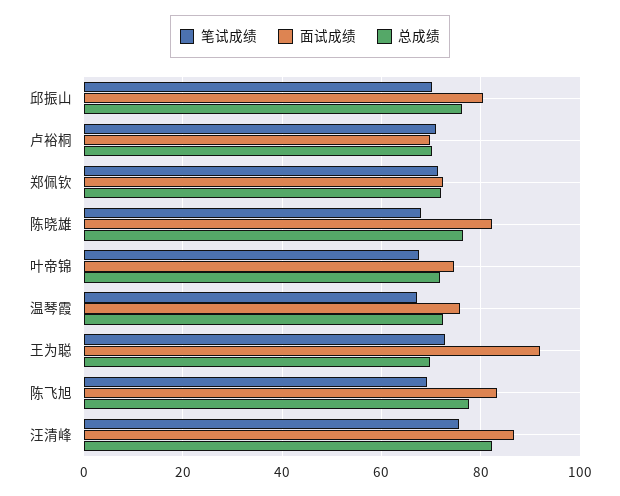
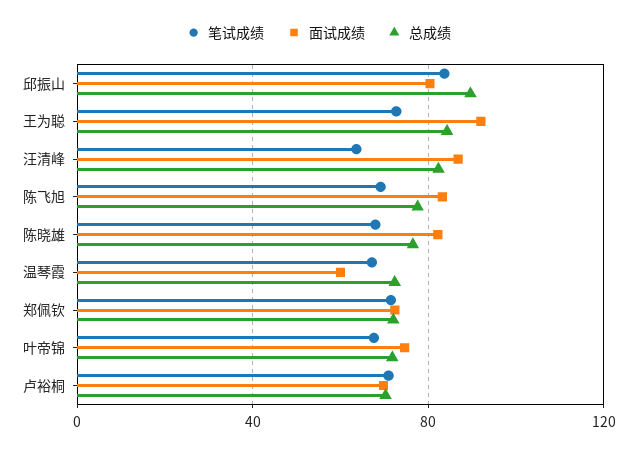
笔试成绩, 邱振山: 70 -> 85
总成绩, 邱振山: 76 -> 90
面试成绩, 温琴霞: 76 -> 60
总成绩, 王为聪: 70 -> 85
笔试成绩, 汪清峰: 76 -> 65

